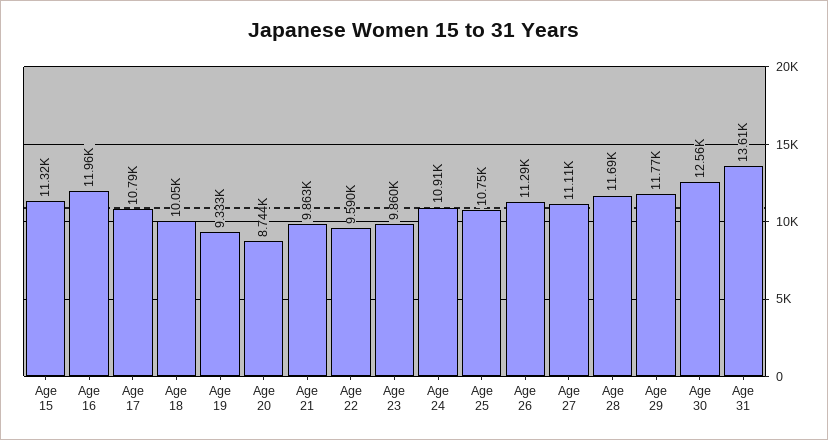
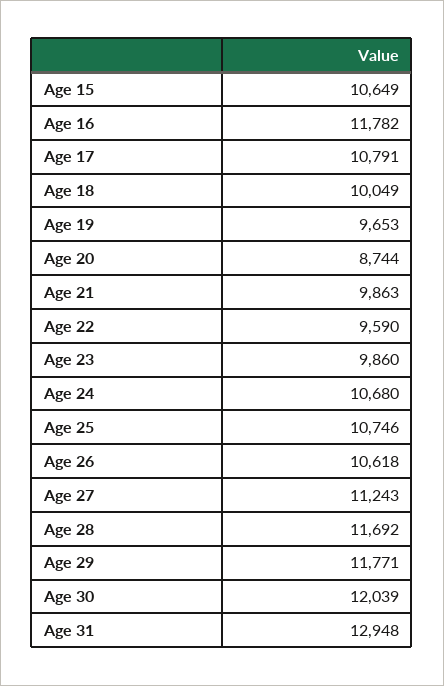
Age 15: 11320 -> 10649
Age 16: 11960 -> 11782
Age 19: 9333 -> 9653
Age 24: 10910 -> 10680
Age 26: 11290 -> 10618
Age 27: 11110 -> 11243
Age 30: 12560 -> 12039
Age 31: 13610 -> 12948

